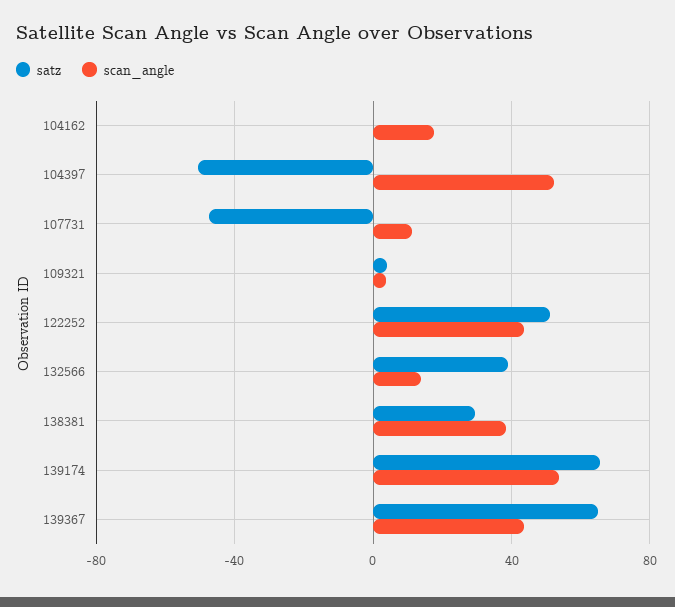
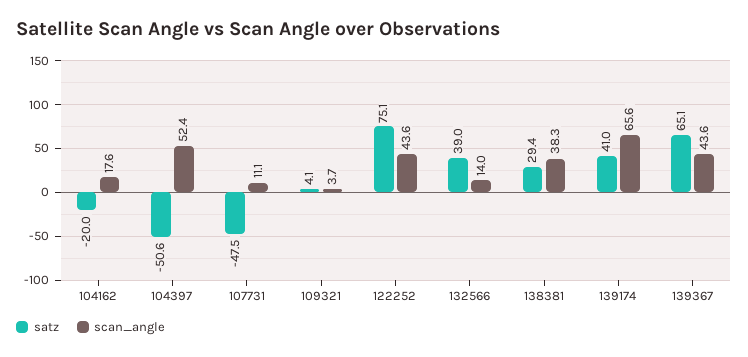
satz, 104162: 0 -> -20
satz, 122252: 50 -> 75.1
satz, 139174: 65 -> 41
scan_angle, 139174: 55 -> 65.6

